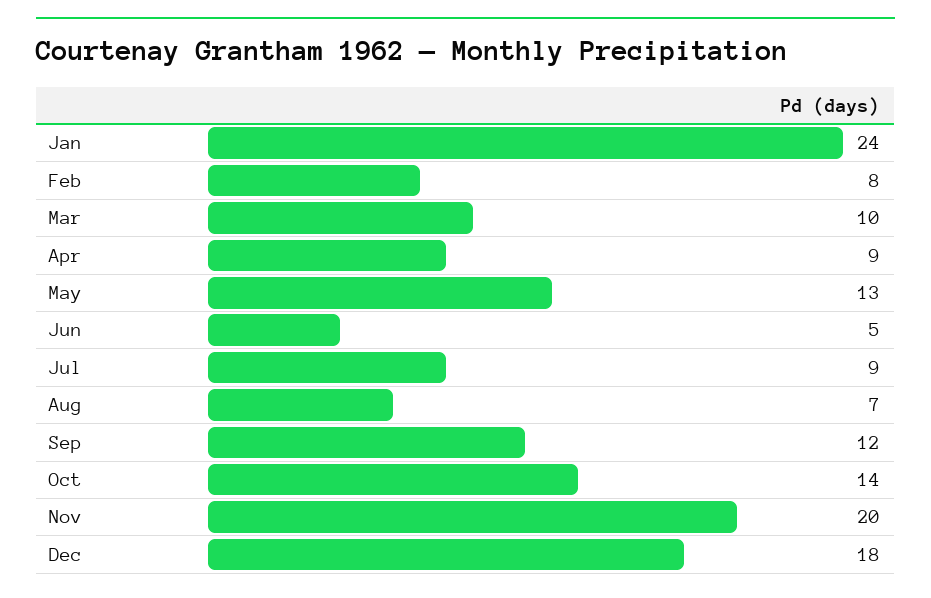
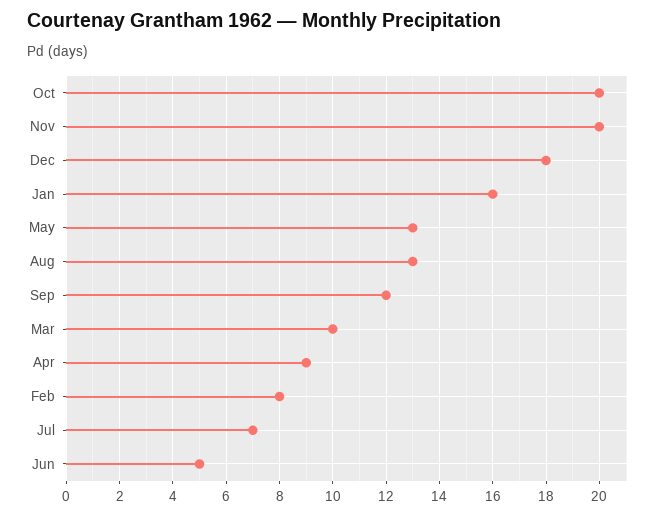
Jan: 24 -> 16
Jul: 9 -> 7
Aug: 7 -> 13
Oct: 14 -> 20

